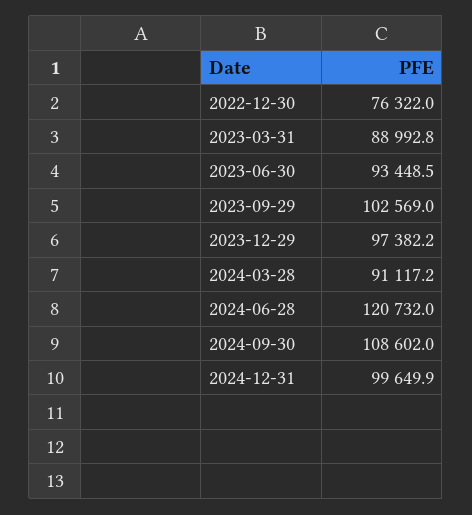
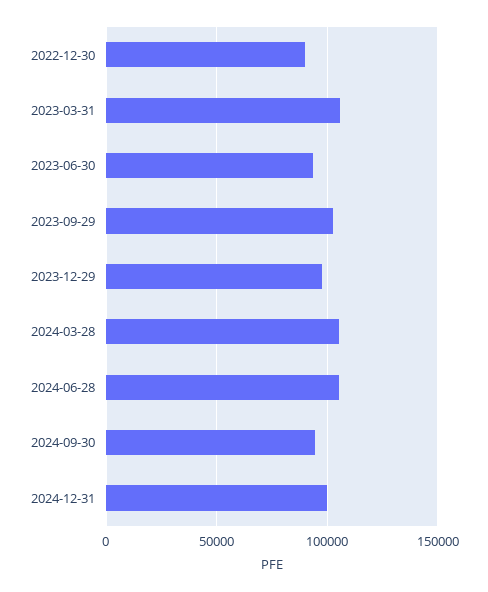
2022-12-30: 76322 -> 90000
2023-03-31: 88992.8 -> 105000
2024-03-28: 91117.2 -> 105000
2024-06-28: 120732 -> 105000
2024-09-30: 108602 -> 95000

